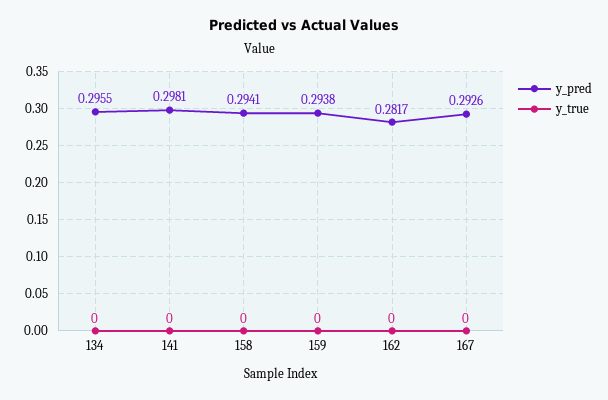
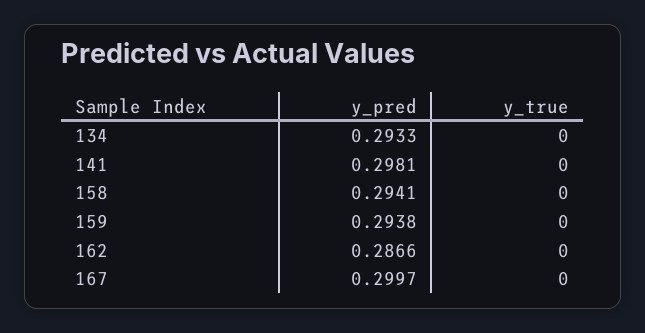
y_pred, 134: 0.2955 -> 0.2933
y_pred, 162: 0.2817 -> 0.2866
y_pred, 167: 0.2926 -> 0.2997

